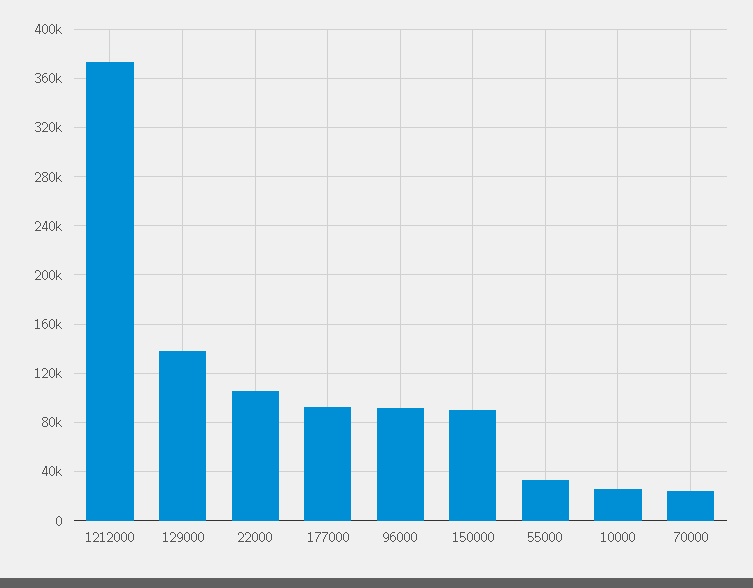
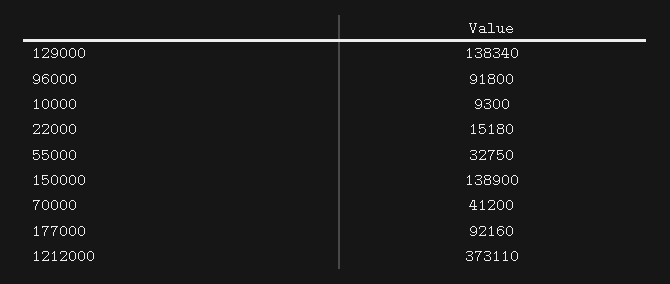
22000: 105000 -> 15180
150000: 90000 -> 138900
10000: 25000 -> 9300
70000: 25000 -> 41200

